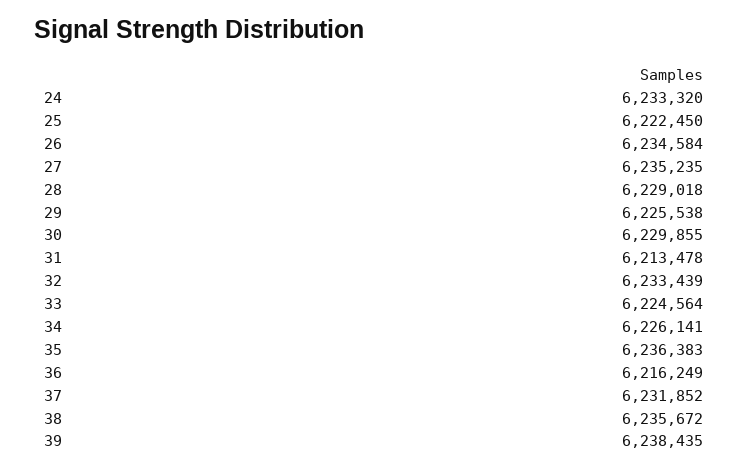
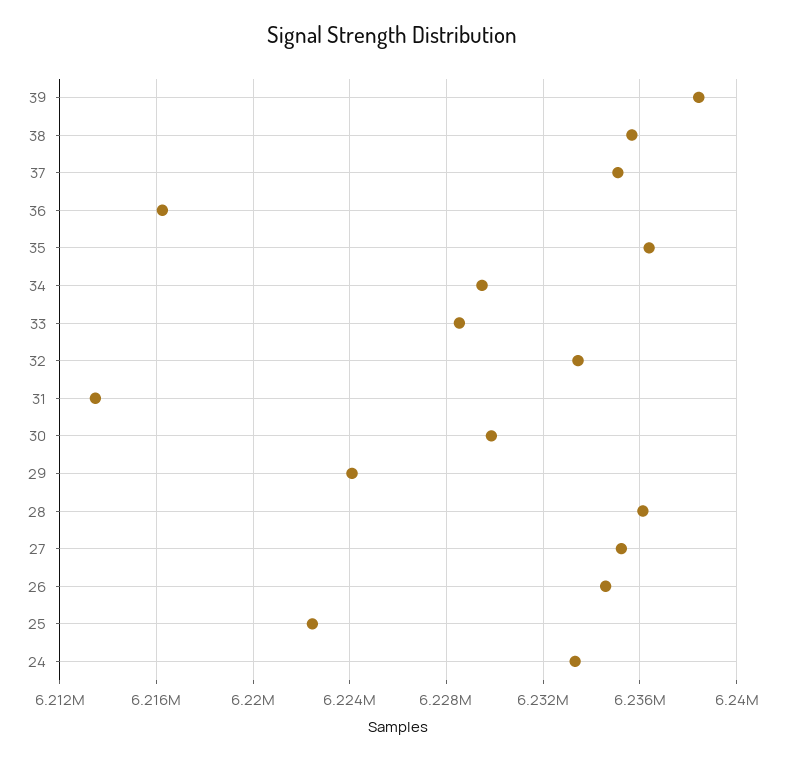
28: 6229018 -> 6236000
29: 6225538 -> 6224000
33: 6224564 -> 6228500
34: 6226141 -> 6229500
37: 6231852 -> 6235000

